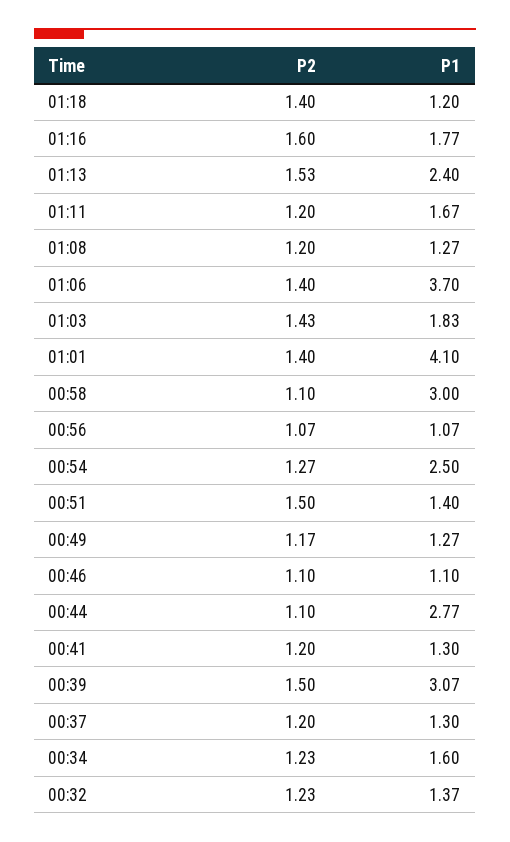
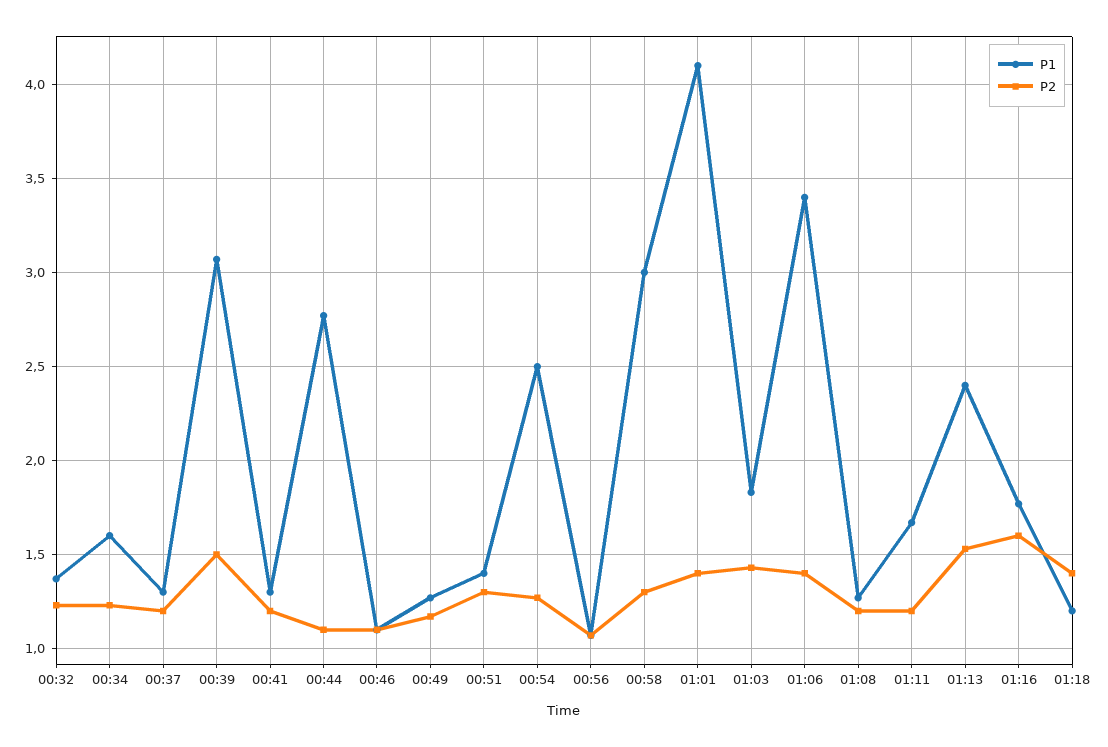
P1, 01:06: 3.7 -> 3.4
P2, 00:58: 1.1 -> 1.3
P2, 00:51: 1.5 -> 1.3

